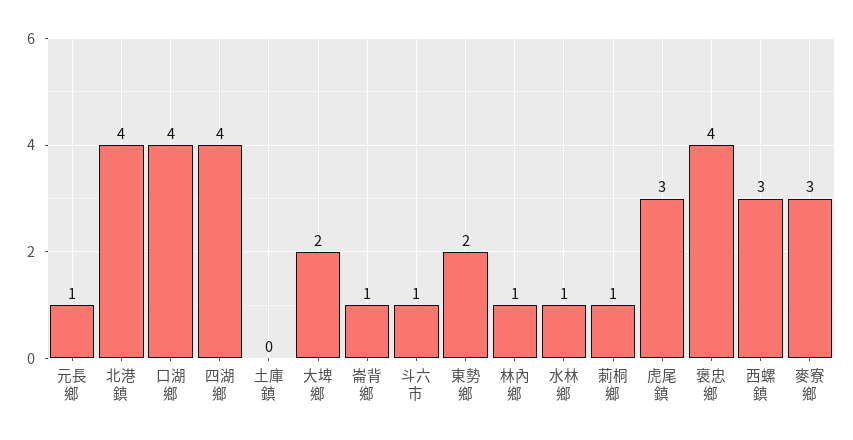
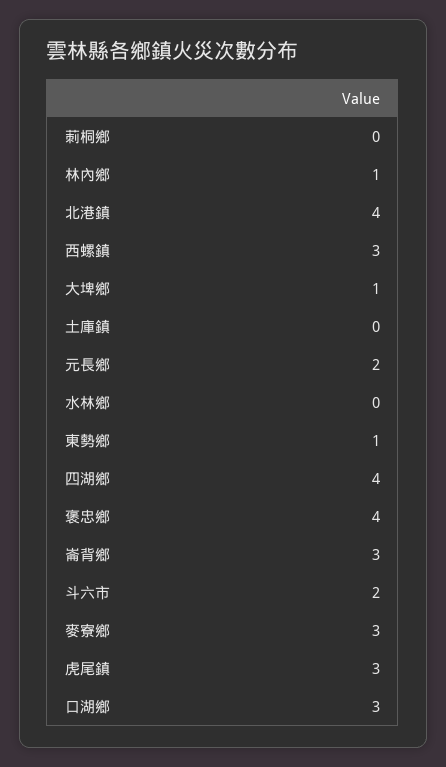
元長鄉: 1 -> 2
口湖鄉: 4 -> 3
大埤鄉: 2 -> 1
崙背鄉: 1 -> 3
斗六市: 1 -> 2
東勢鄉: 2 -> 1
水林鄉: 1 -> 0
莿桐鄉: 1 -> 0

